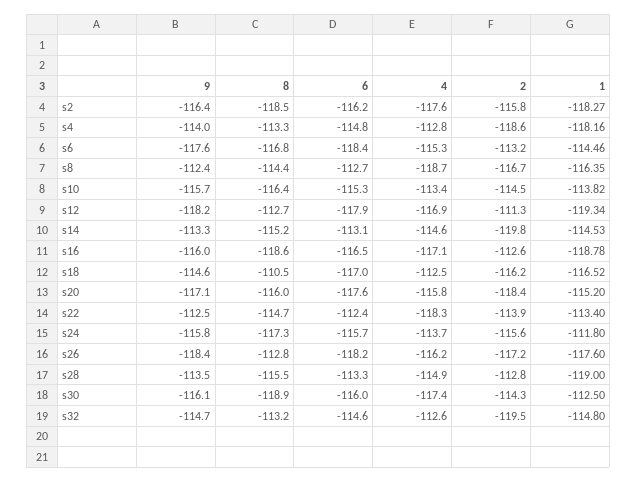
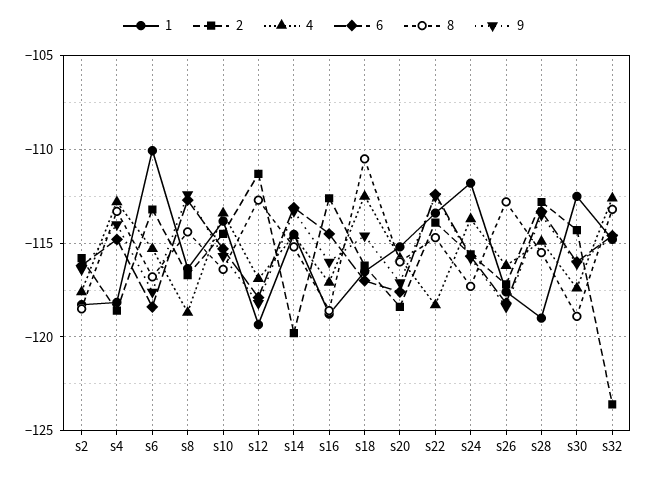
1, s6: -114.46 -> -110
6, s16: -116.5 -> -114.5
2, s32: -119.5 -> -123.5

